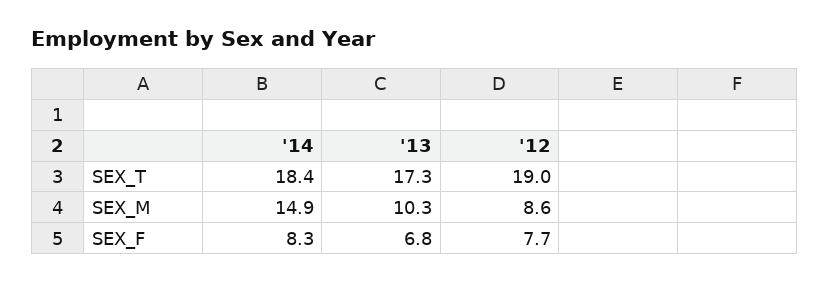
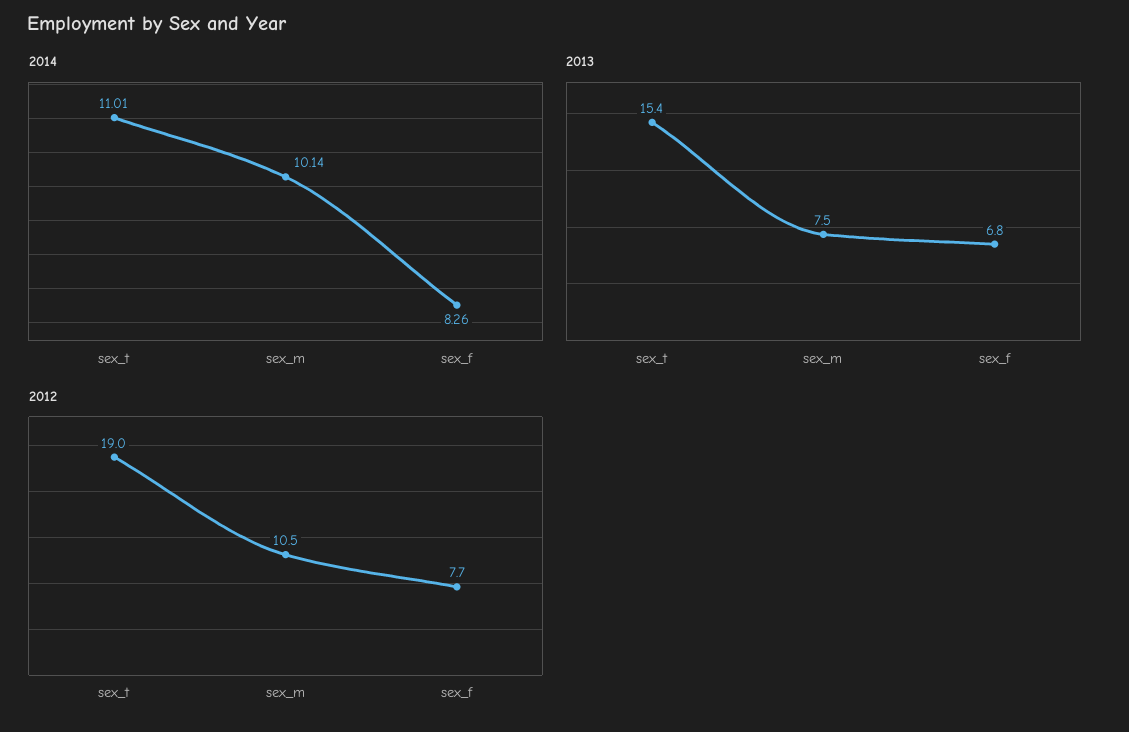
'14, SEX_T: 18.4 -> 11.01
'13, SEX_T: 17.3 -> 15.4
'14, SEX_M: 14.9 -> 10.14
'13, SEX_M: 10.3 -> 7.5
'12, SEX_M: 8.6 -> 10.5

